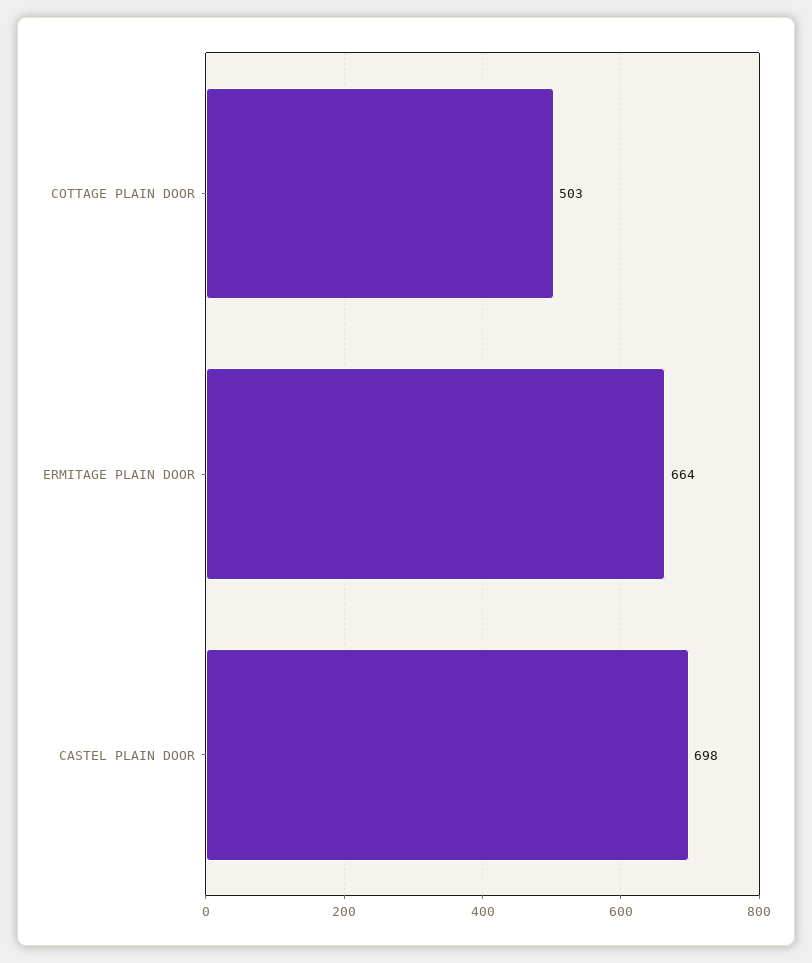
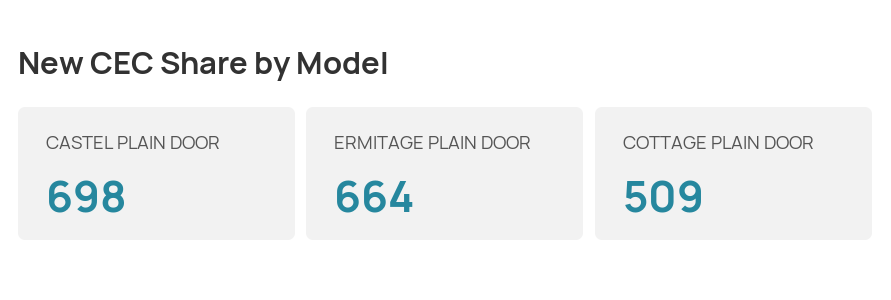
COTTAGE PLAIN DOOR: 503 -> 509

